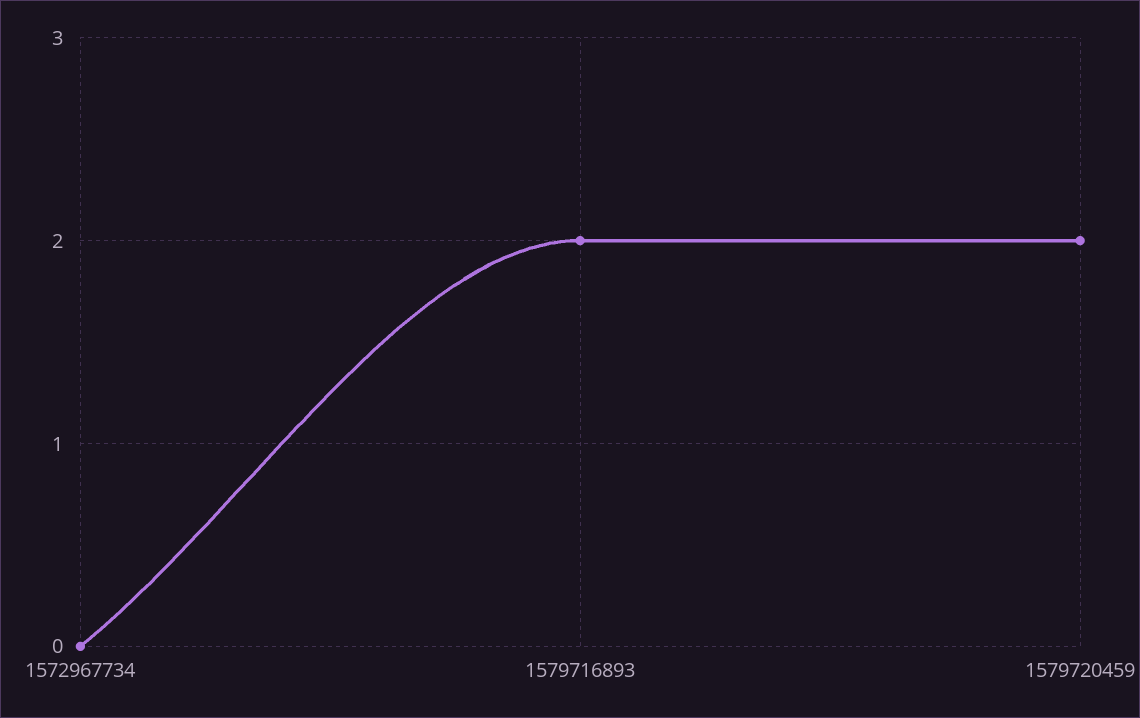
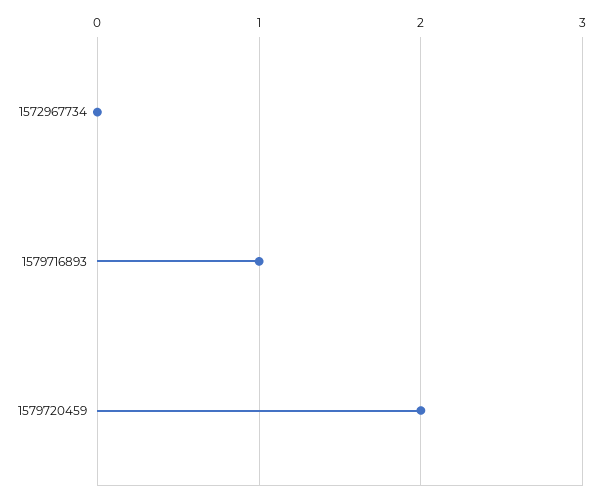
1579716893: 2 -> 1

